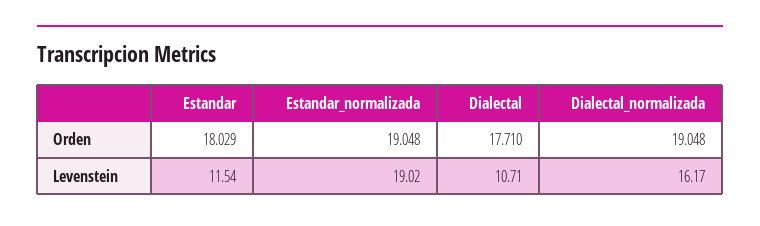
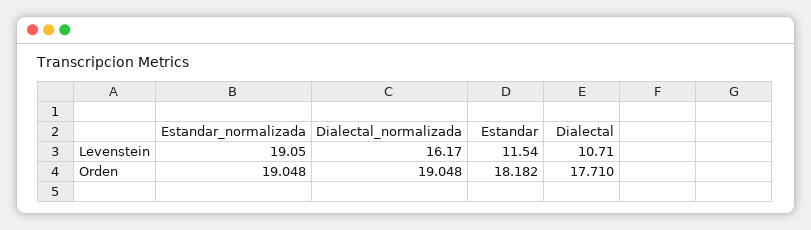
Estandar, Orden: 18.029 -> 18.182
Estandar_normalizada, Levenstein: 19.02 -> 19.05

